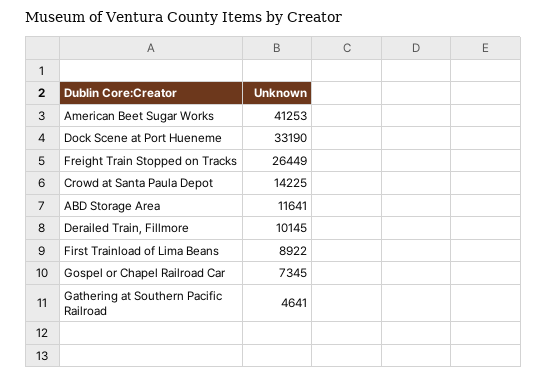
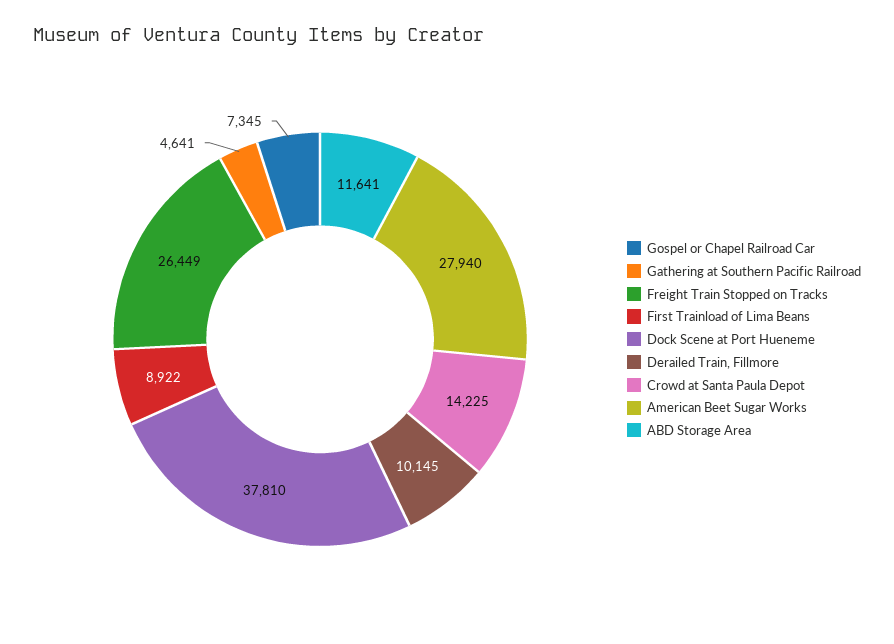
American Beet Sugar Works: 41253 -> 27940
Dock Scene at Port Hueneme: 33190 -> 37810

